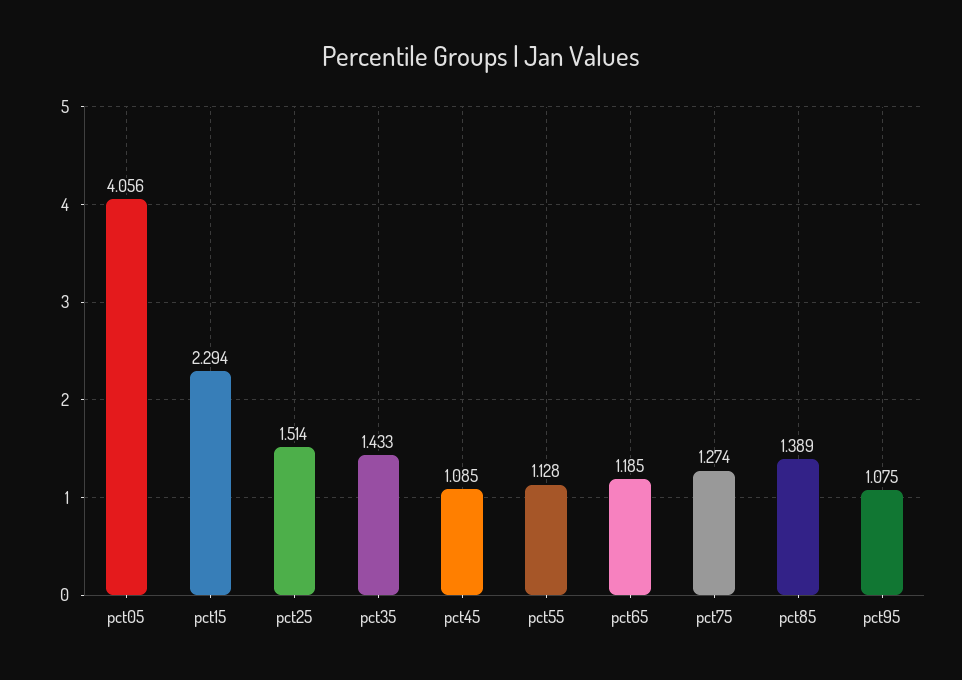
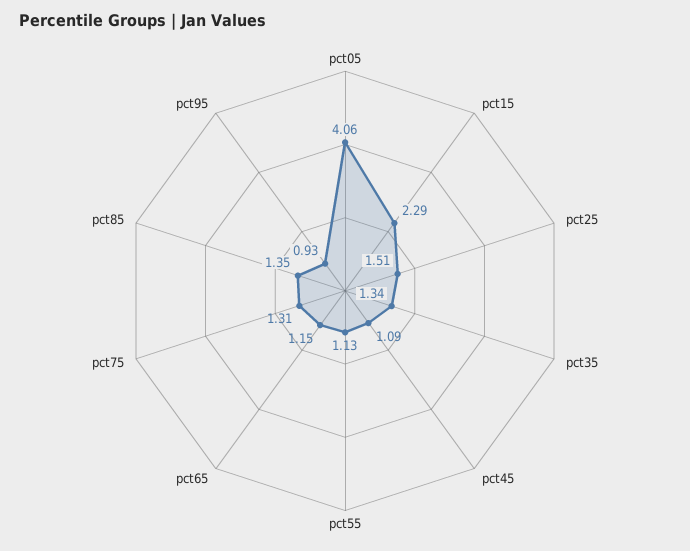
pct35: 1.433 -> 1.34
pct65: 1.185 -> 1.15
pct75: 1.274 -> 1.31
pct85: 1.389 -> 1.35
pct95: 1.075 -> 0.93

